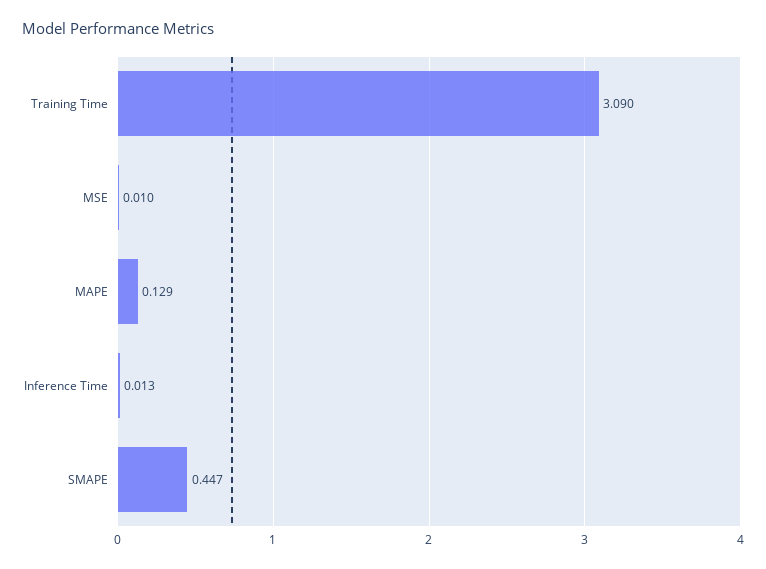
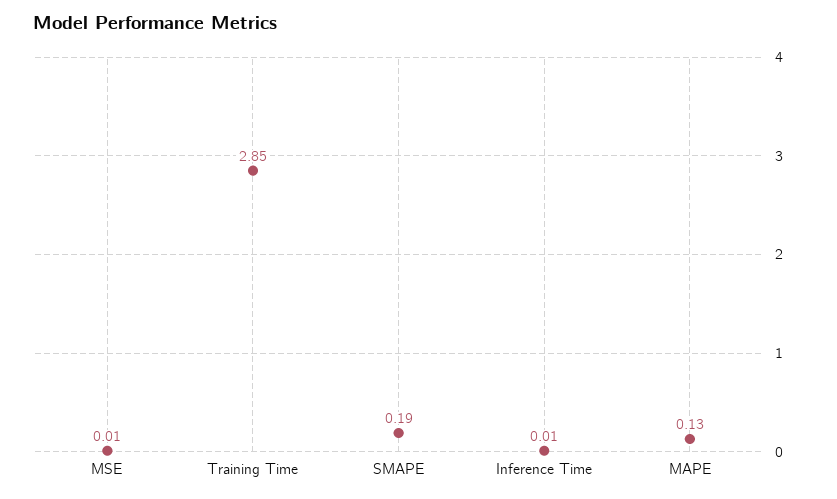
Training Time: 3.09 -> 2.85
SMAPE: 0.447 -> 0.19

